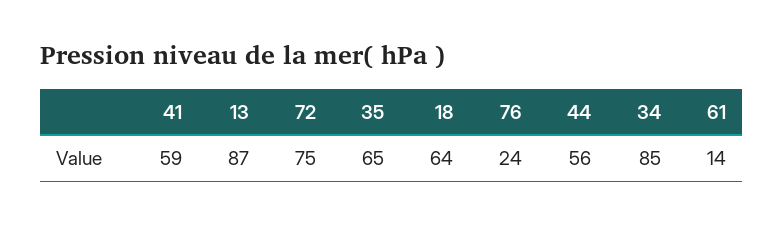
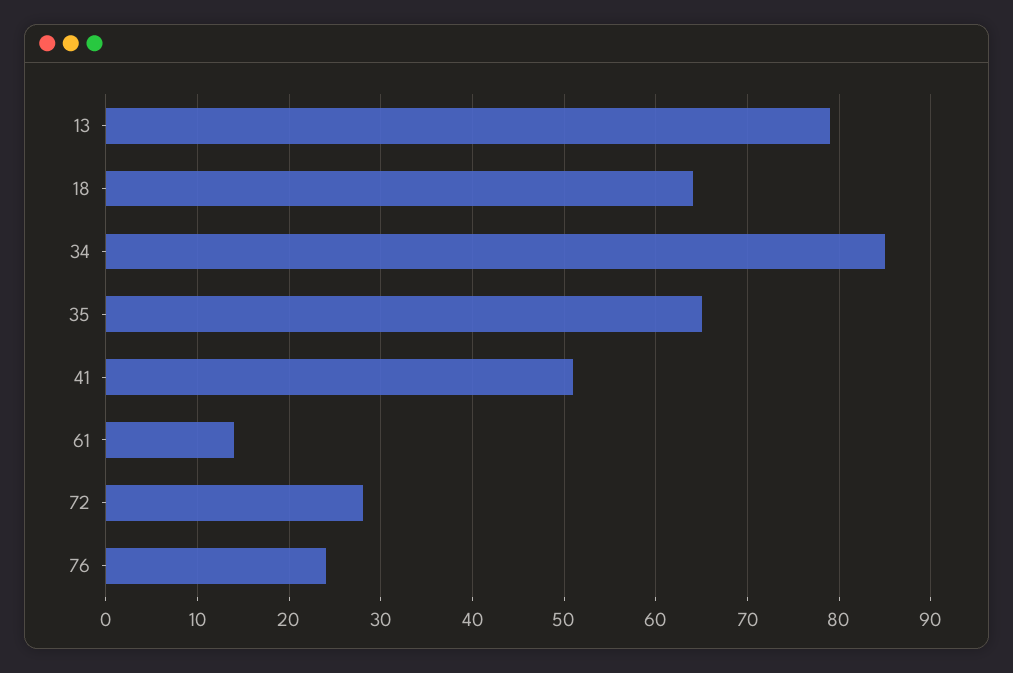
41: 59 -> 51
13: 87 -> 79
72: 75 -> 28
44: 56 -> none

